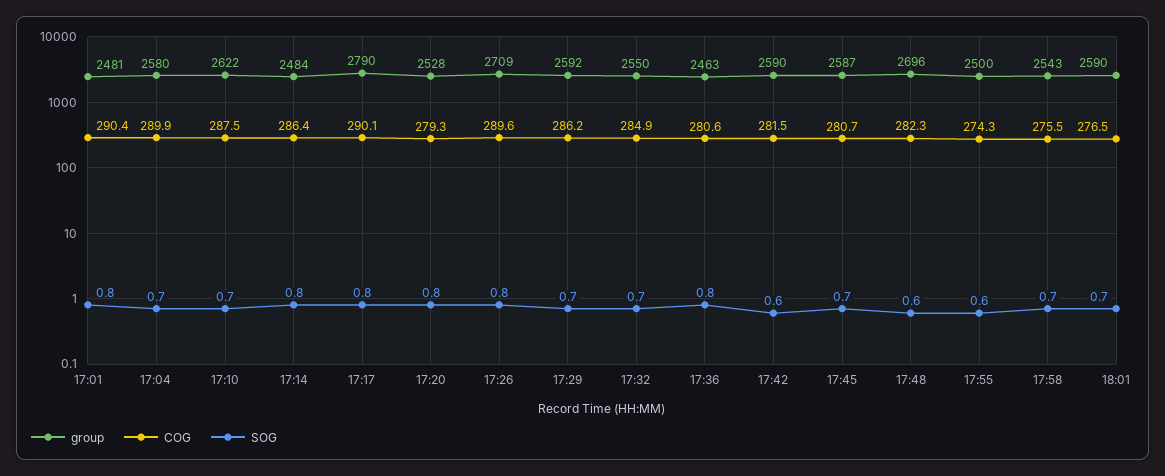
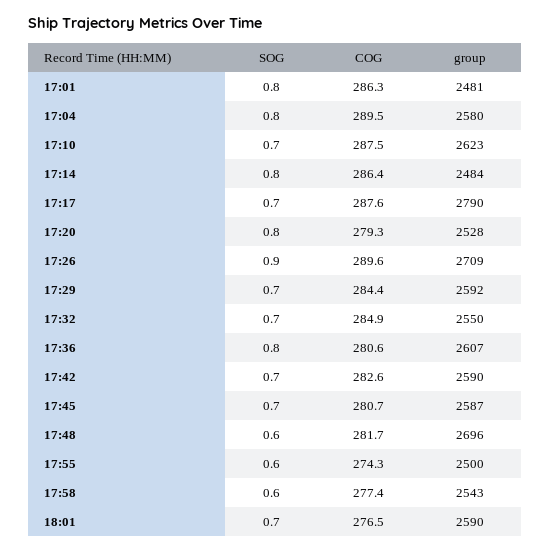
COG, 17:01: 290.4 -> 286.3
COG, 17:04: 289.9 -> 289.5
SOG, 17:04: 0.7 -> 0.8
group, 17:10: 2622 -> 2623
COG, 17:17: 290.1 -> 287.6
SOG, 17:17: 0.8 -> 0.7
SOG, 17:26: 0.8 -> 0.9
COG, 17:29: 286.2 -> 284.4
group, 17:36: 2463 -> 2607
COG, 17:42: 281.5 -> 282.6
SOG, 17:42: 0.6 -> 0.7
COG, 17:48: 282.3 -> 281.7
COG, 17:58: 275.5 -> 277.4
SOG, 17:58: 0.7 -> 0.6

